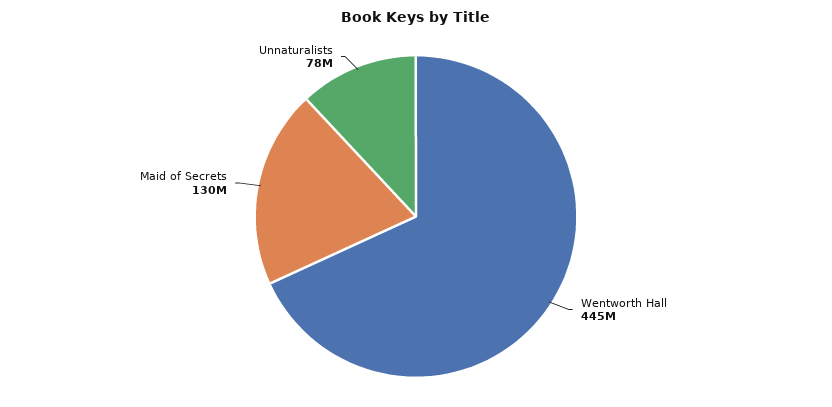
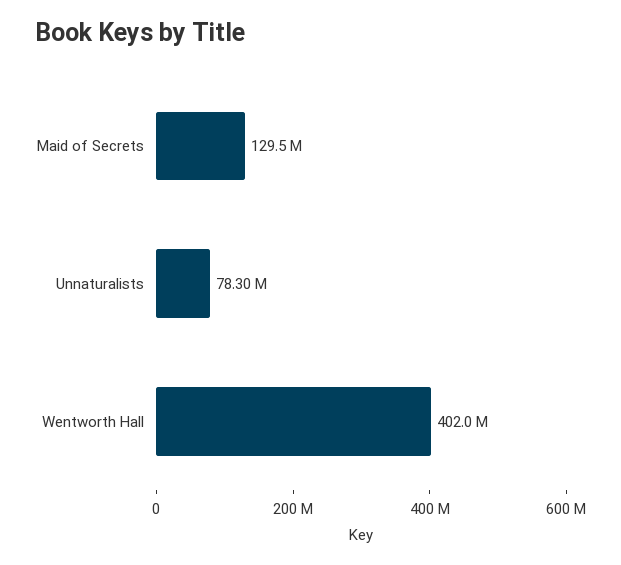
Wentworth Hall: 445000000 -> 402000000

